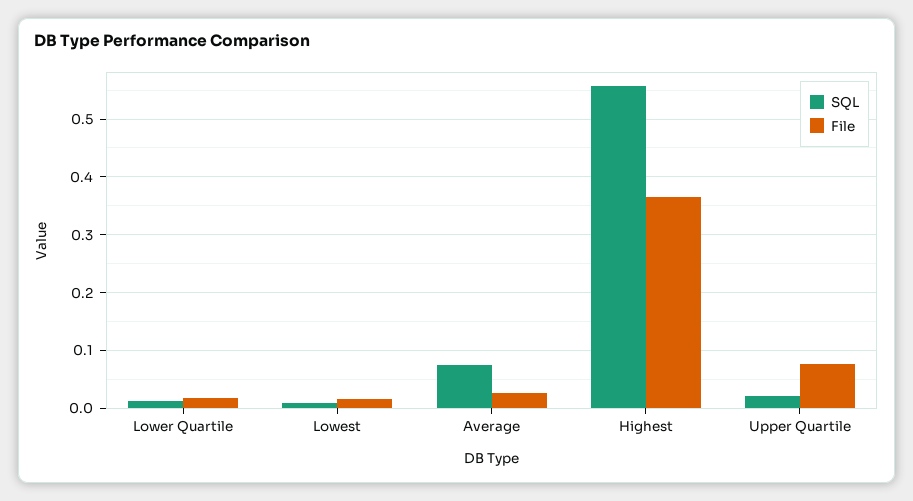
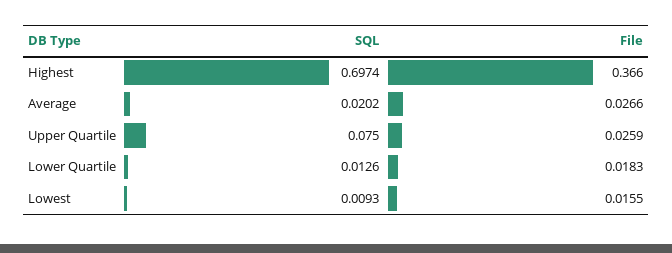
SQL, Average: 0.08 -> 0.0202
SQL, Highest: 0.56 -> 0.6974
SQL, Upper Quartile: 0.02 -> 0.075
File, Upper Quartile: 0.08 -> 0.0259

